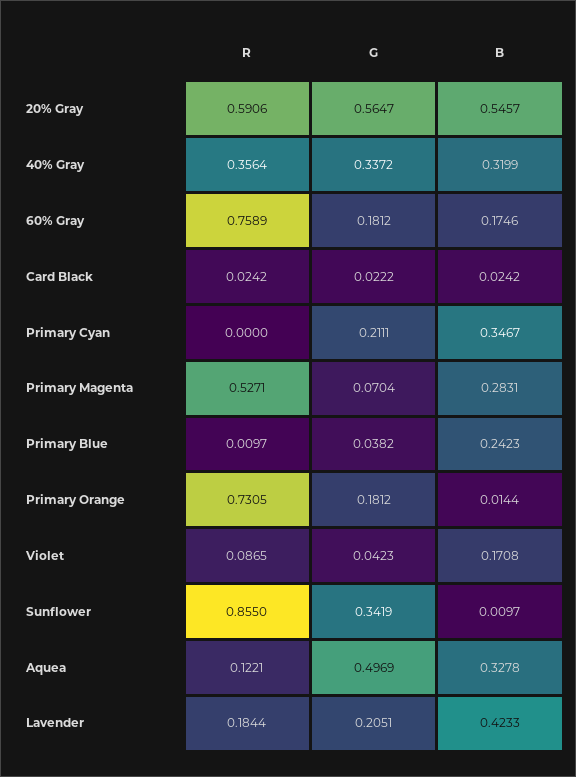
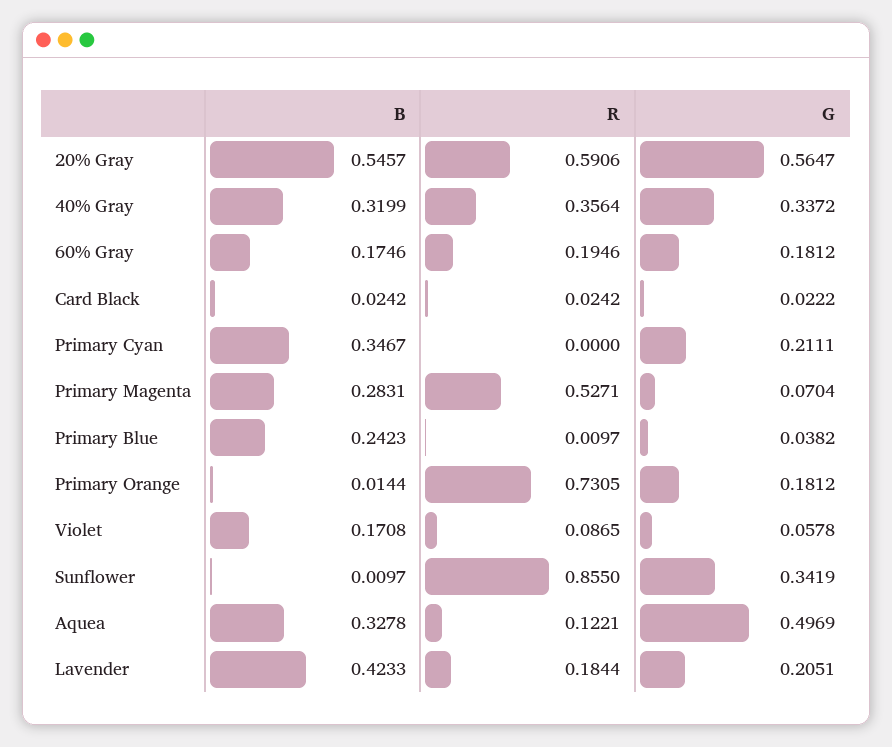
R, 60% Gray: 0.7589 -> 0.1946
G, Violet: 0.0423 -> 0.0578

